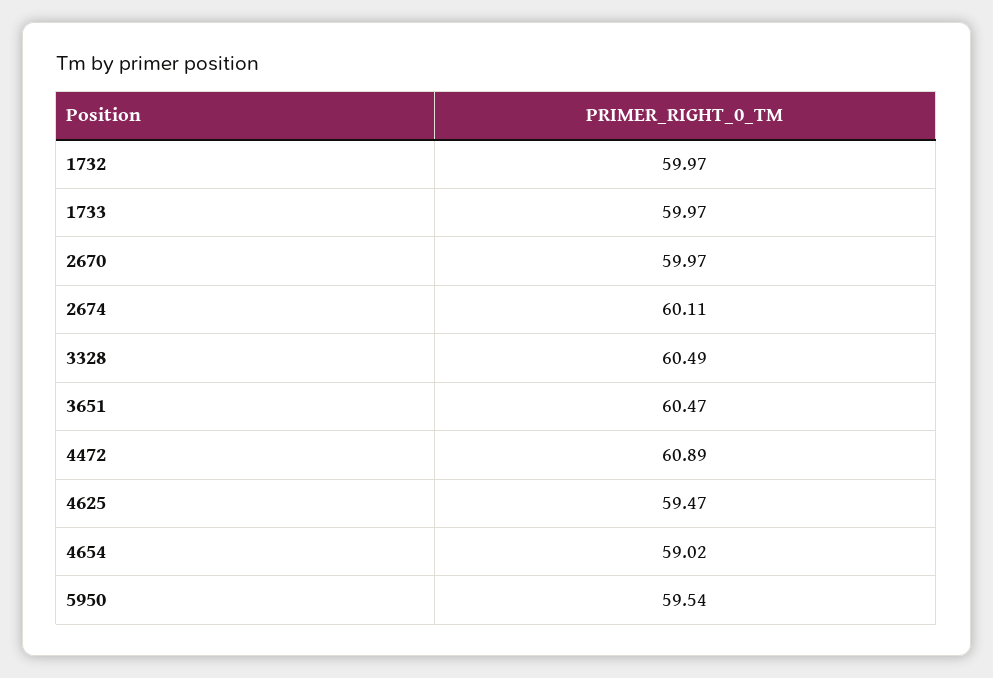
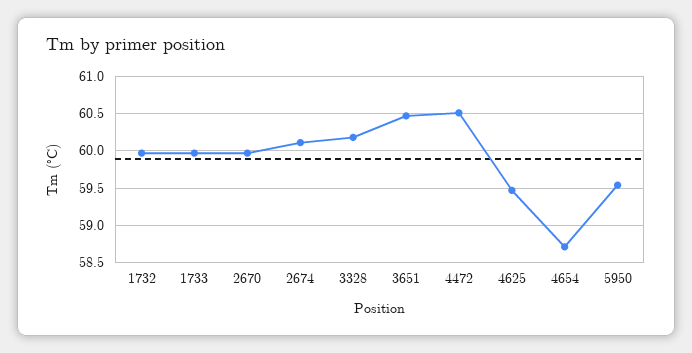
3328: 60.49 -> 60.2
4472: 60.89 -> 60.5
4654: 59.02 -> 58.7

